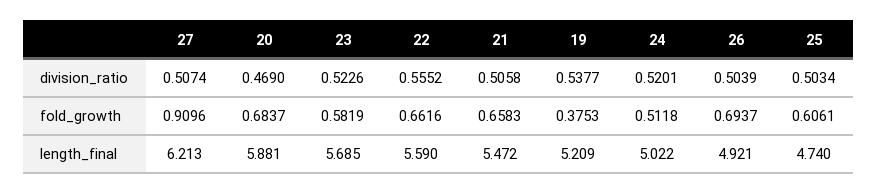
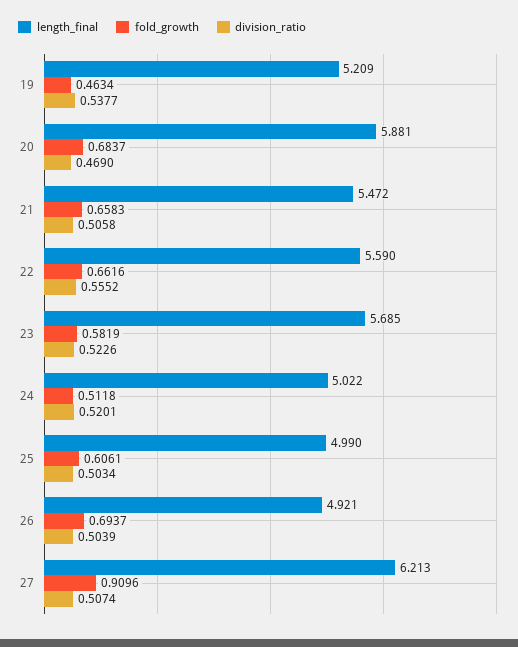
fold_growth, 19: 0.3753 -> 0.4634
length_final, 25: 4.74 -> 4.99

